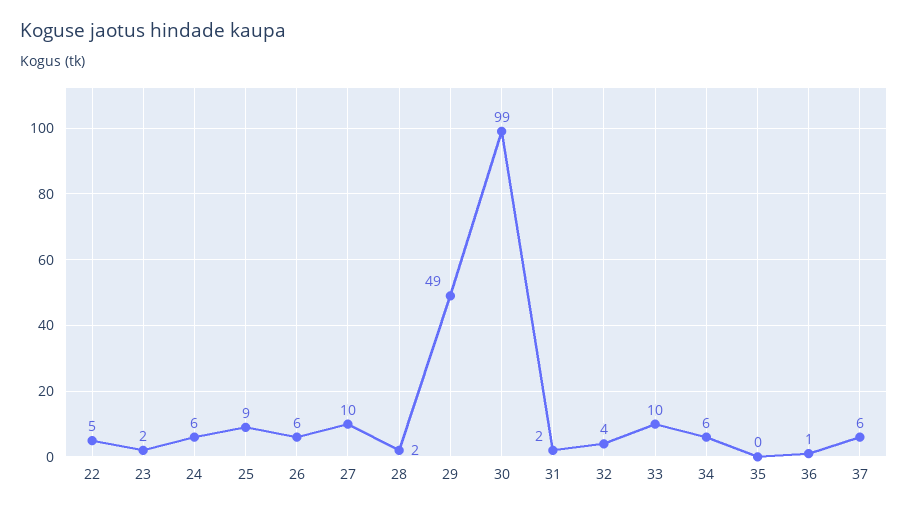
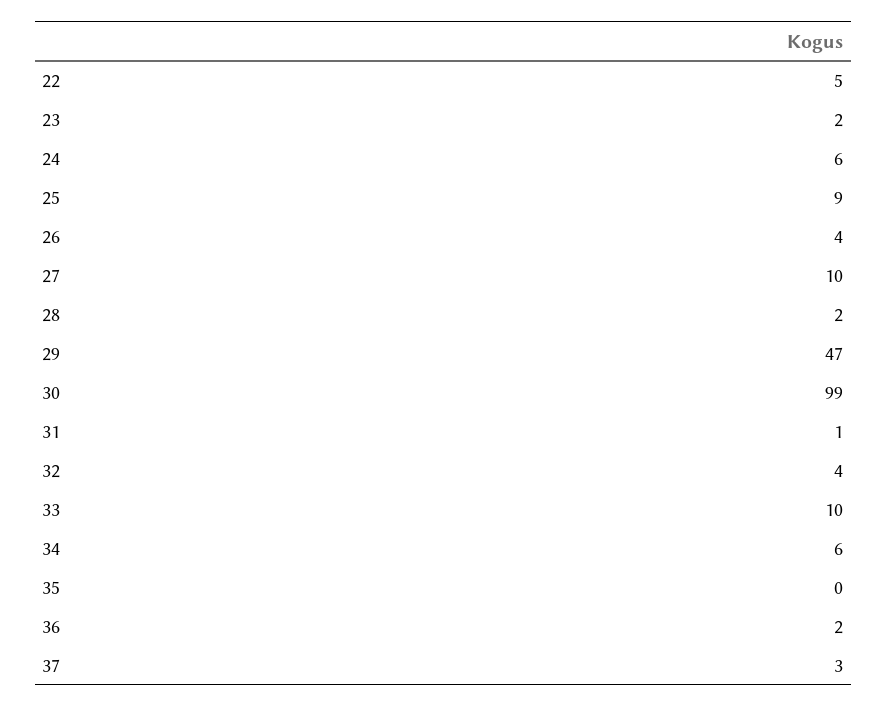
26: 6 -> 4
29: 49 -> 47
31: 2 -> 1
36: 1 -> 2
37: 6 -> 3

